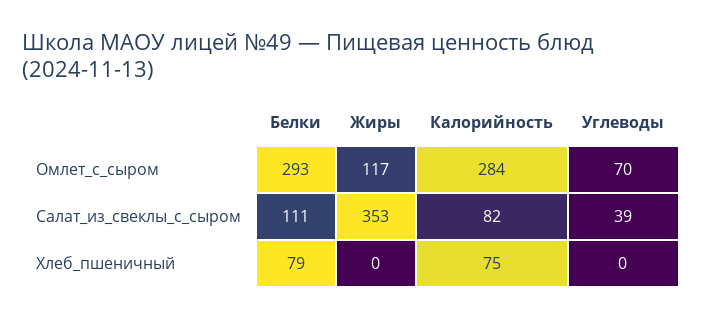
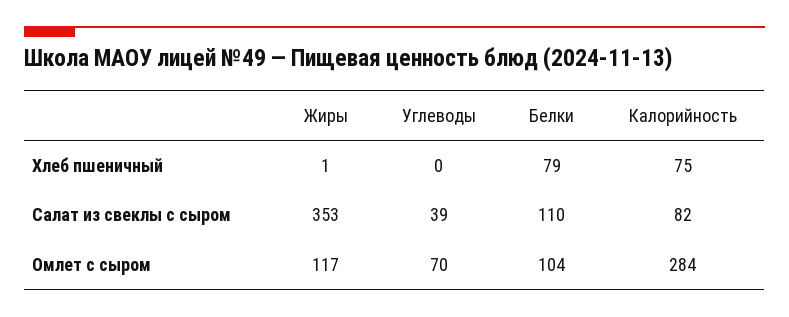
Белки, Омлет_с_сыром: 293 -> 104
Белки, Салат_из_свеклы_с_сыром: 111 -> 110
Жиры, Хлеб_пшеничный: 0 -> 1

